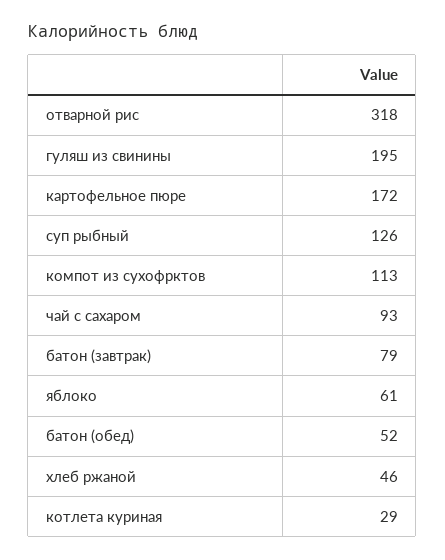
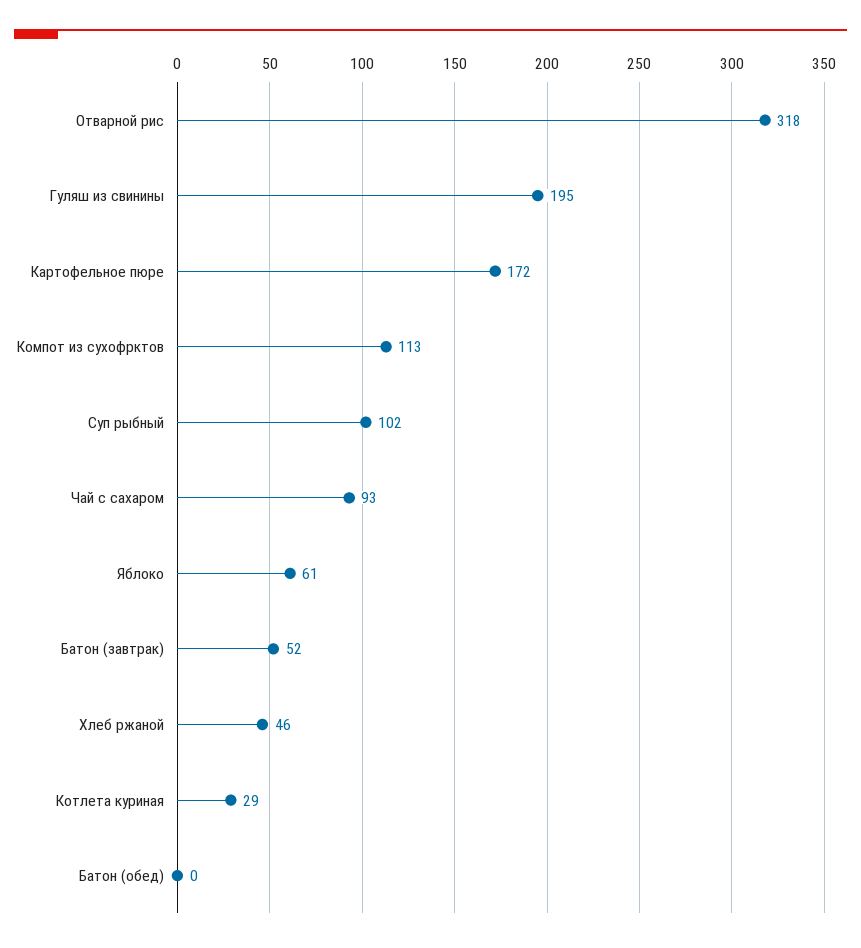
суп рыбный: 126 -> 102
батон (завтрак): 79 -> 52
батон (обед): 52 -> 0

